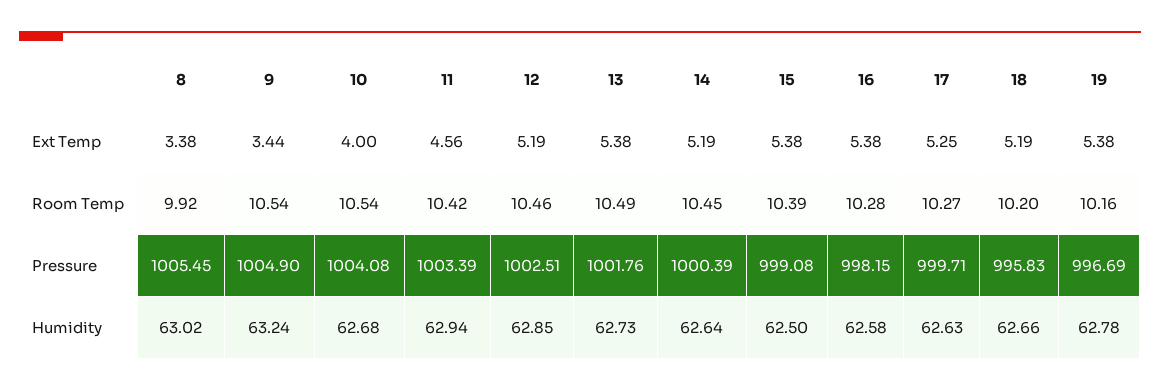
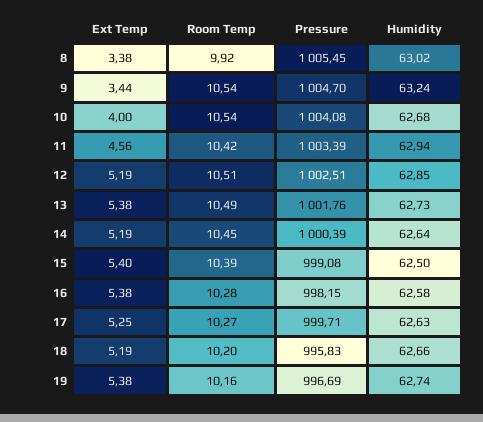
15, Ext Temp: 5.38 -> 5.4
12, Room Temp: 10.46 -> 10.51
9, Pressure: 1004.9 -> 1004.7
19, Humidity: 62.78 -> 62.74

